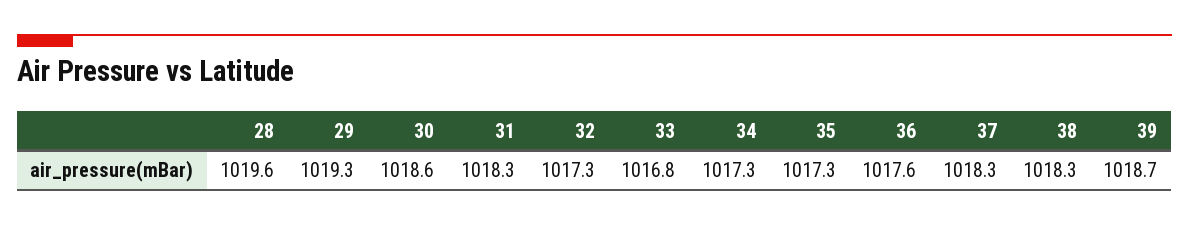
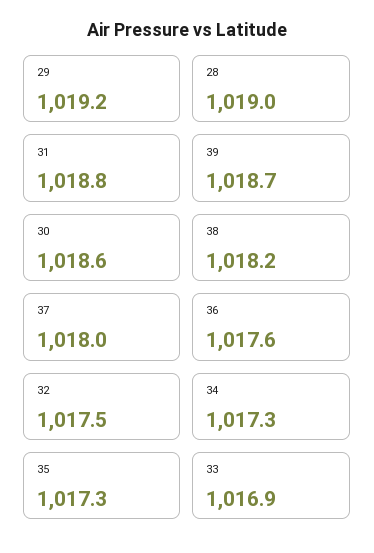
28: 1019.6 -> 1019
29: 1019.3 -> 1019.2
31: 1018.3 -> 1018.8
32: 1017.3 -> 1017.5
33: 1016.8 -> 1016.9
37: 1018.3 -> 1018
38: 1018.3 -> 1018.2

